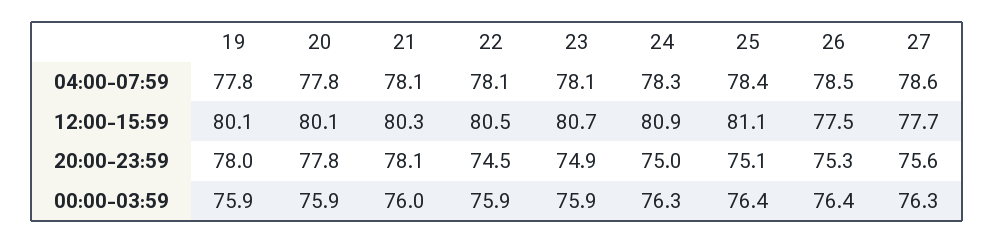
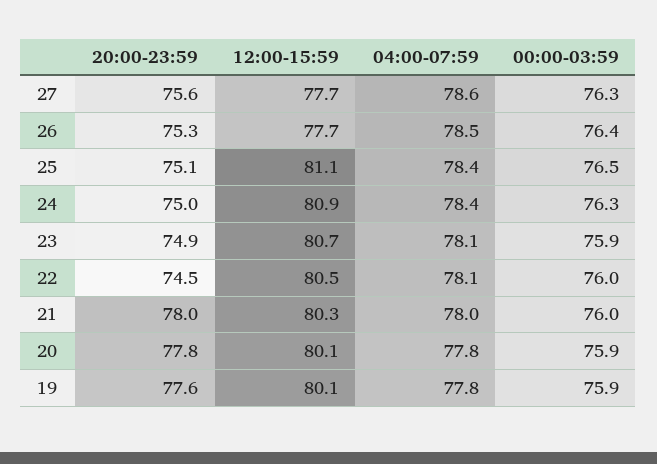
21, 04:00-07:59: 78.1 -> 78
24, 04:00-07:59: 78.3 -> 78.4
26, 12:00-15:59: 77.5 -> 77.7
19, 20:00-23:59: 78 -> 77.6
21, 20:00-23:59: 78.1 -> 78
22, 00:00-03:59: 75.9 -> 76
25, 00:00-03:59: 76.4 -> 76.5

